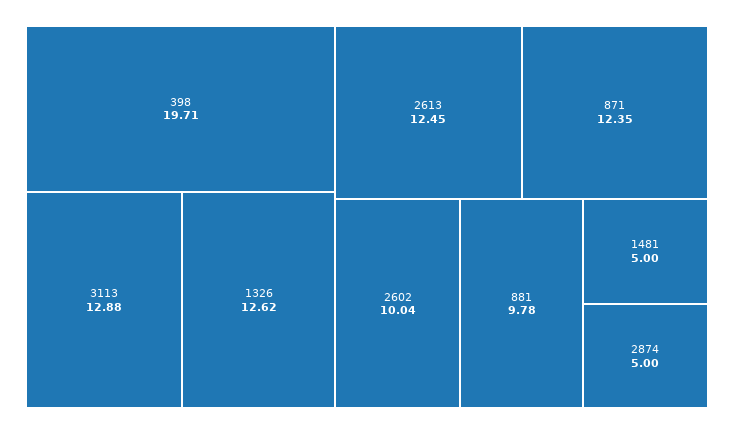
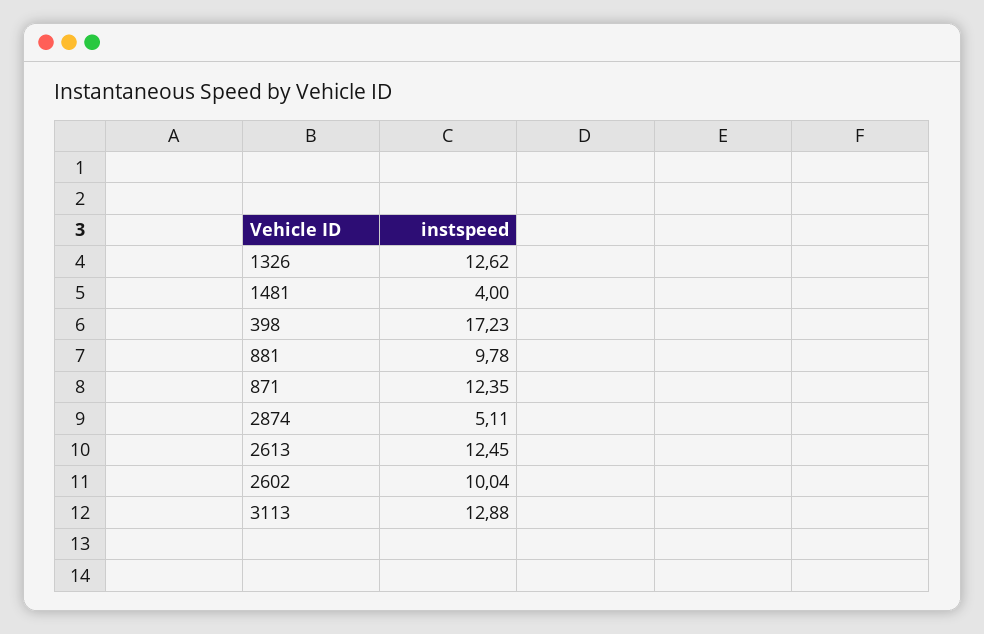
398: 19.71 -> 17.23
1481: 5 -> 4
2874: 5 -> 5.11

